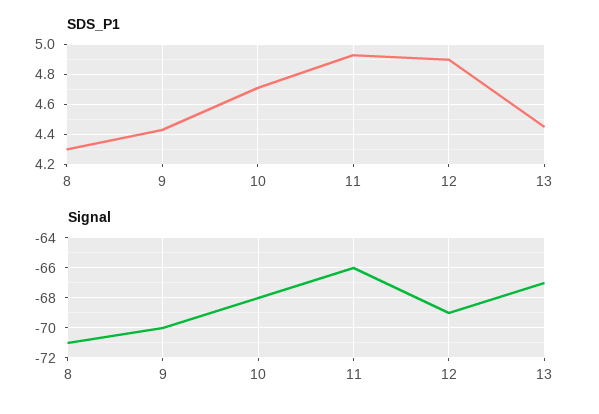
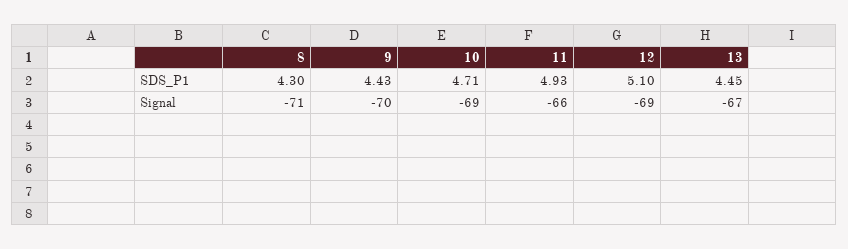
SDS_P1, 12: 4.9 -> 5.1
Signal, 10: -68 -> -69

